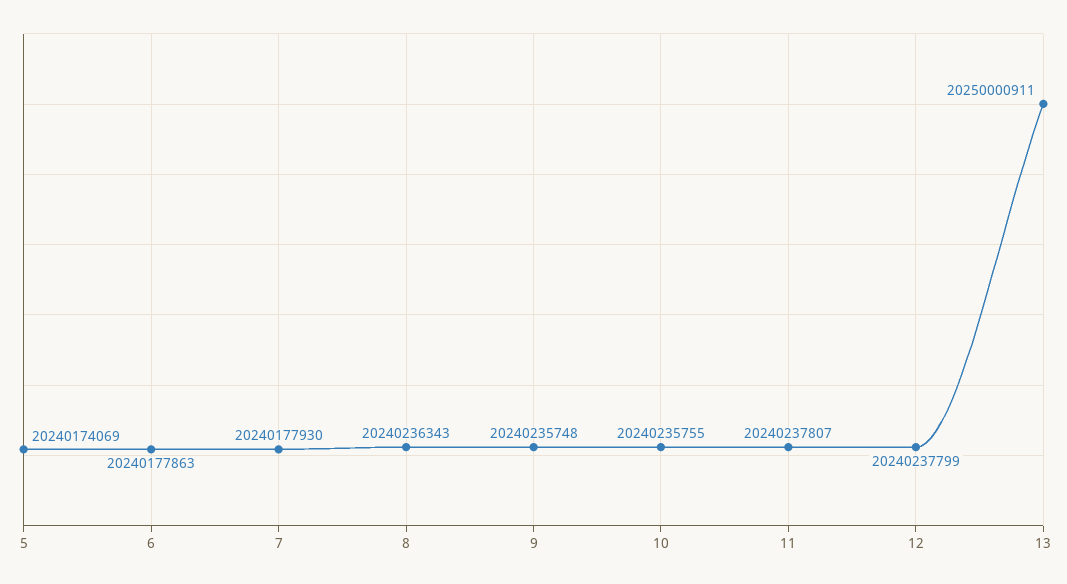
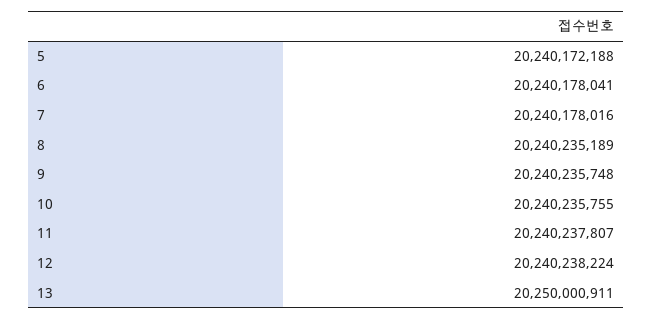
5: 20240174069 -> 20240172188
6: 20240177863 -> 20240178041
7: 20240177930 -> 20240178016
8: 20240236343 -> 20240235189
12: 20240237799 -> 20240238224

